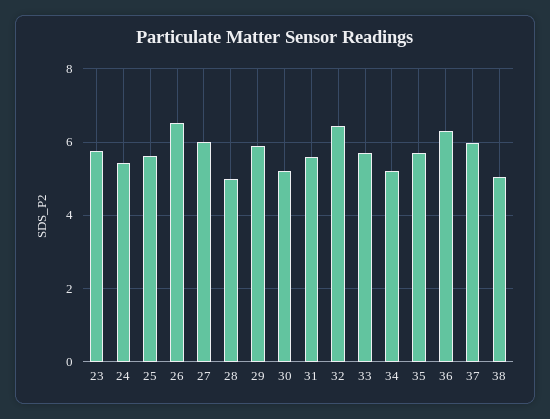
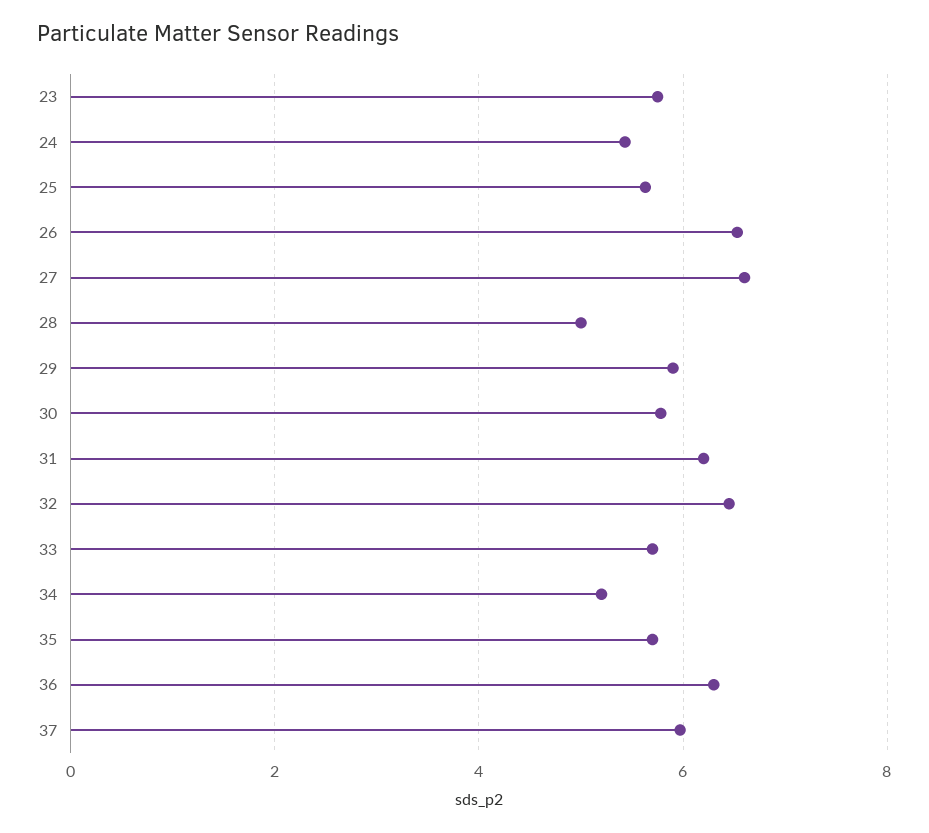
27: 6 -> 6.6
30: 5.2 -> 5.8
31: 5.6 -> 6.2
38: 5 -> none

